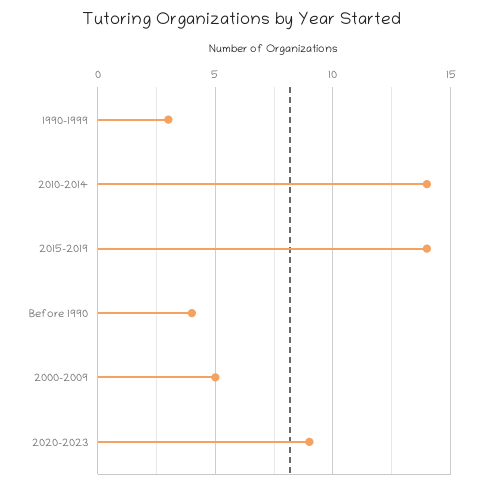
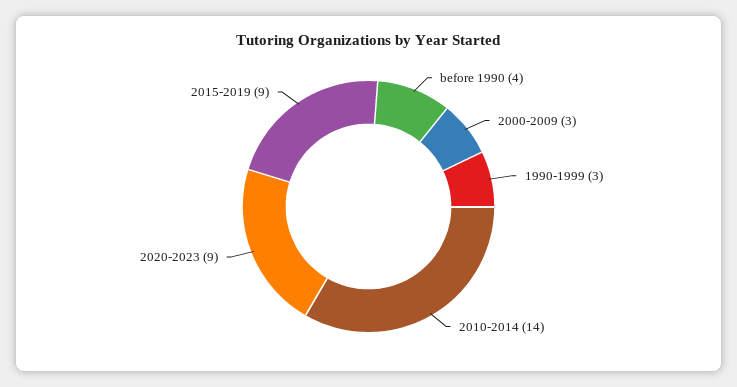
2015-2019: 14 -> 9
2000-2009: 5 -> 3

